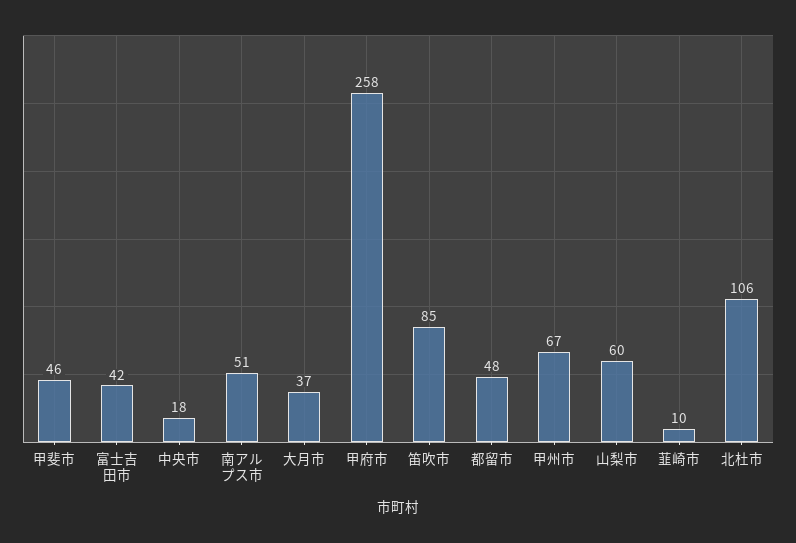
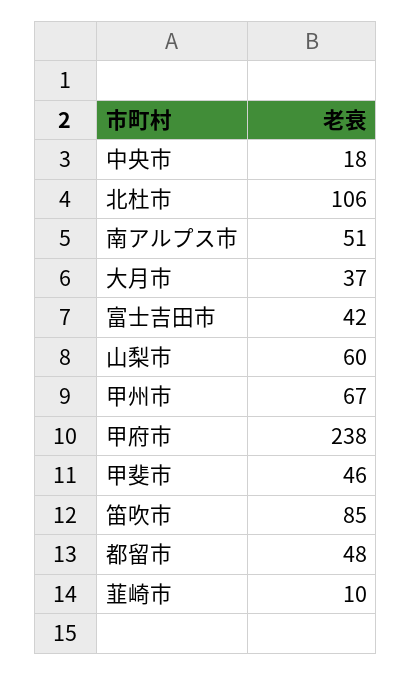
甲府市: 258 -> 238

